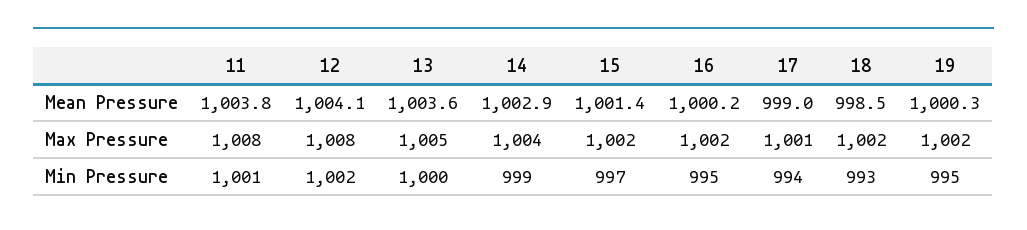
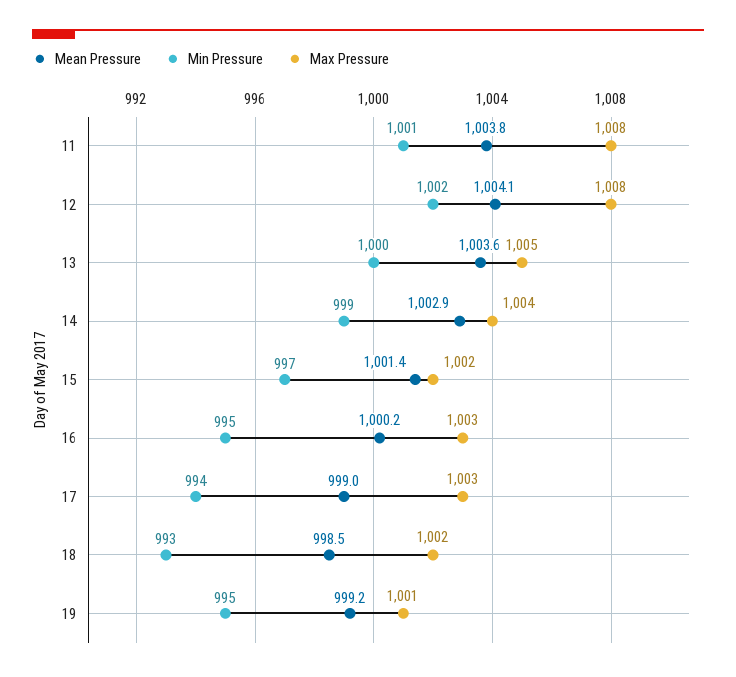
Mean Pressure, 19: 1000.3 -> 999.2
Max Pressure, 16: 1002 -> 1003
Max Pressure, 17: 1001 -> 1003
Max Pressure, 19: 1002 -> 1001

